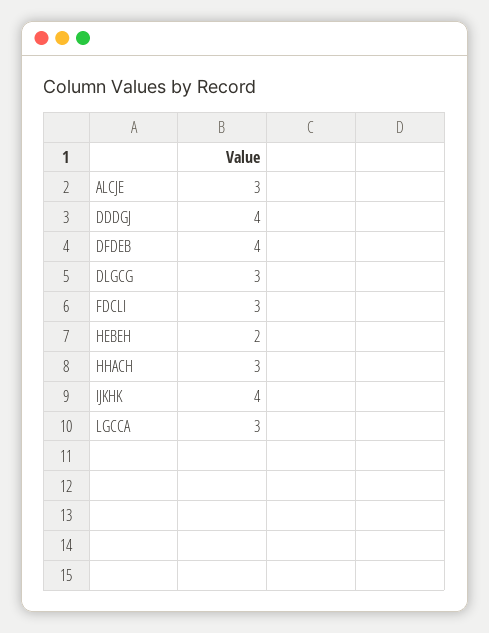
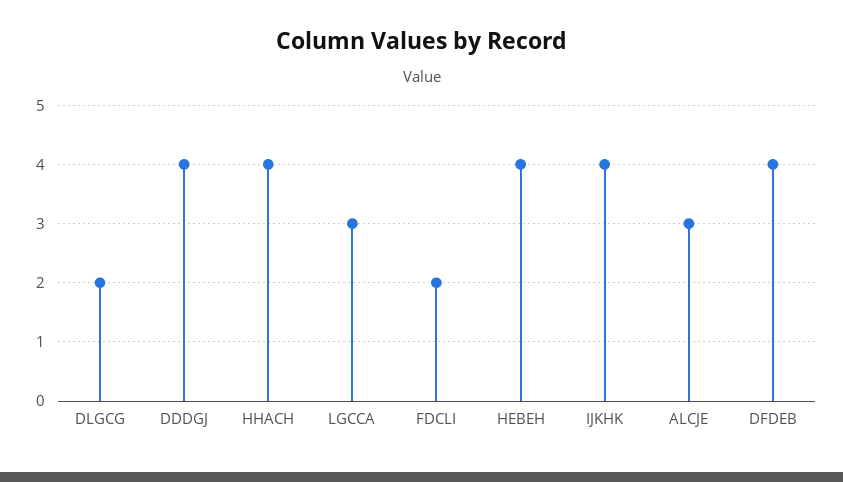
DLGCG: 3 -> 2
FDCLI: 3 -> 2
HEBEH: 2 -> 4
HHACH: 3 -> 4

